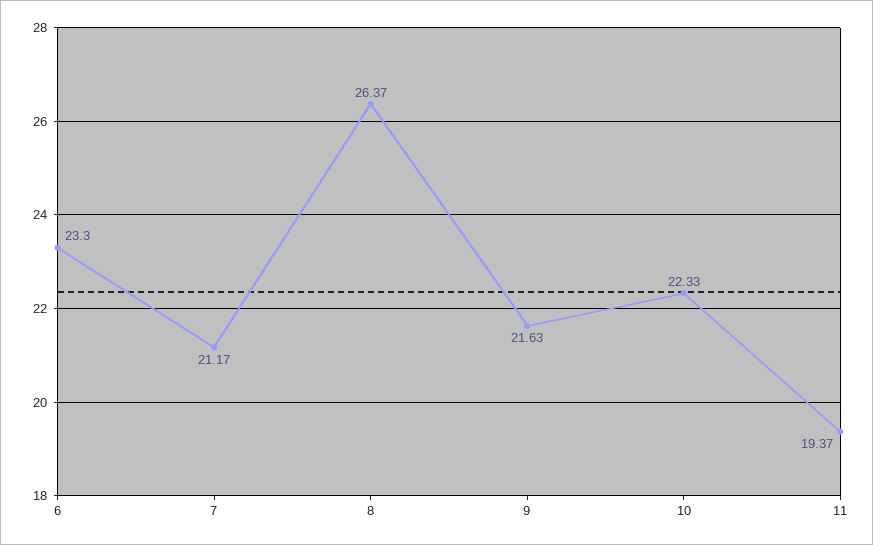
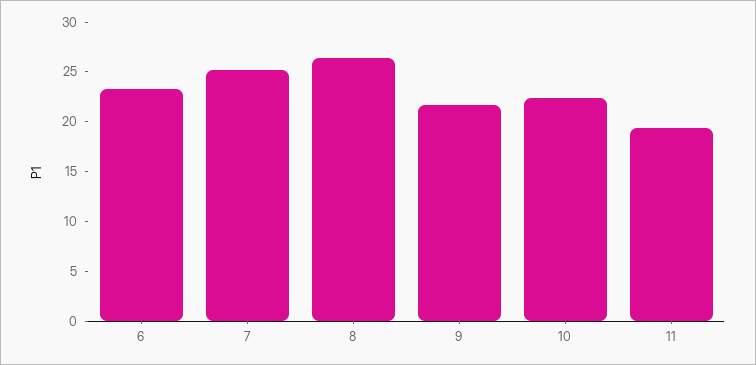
7: 21.17 -> 25

